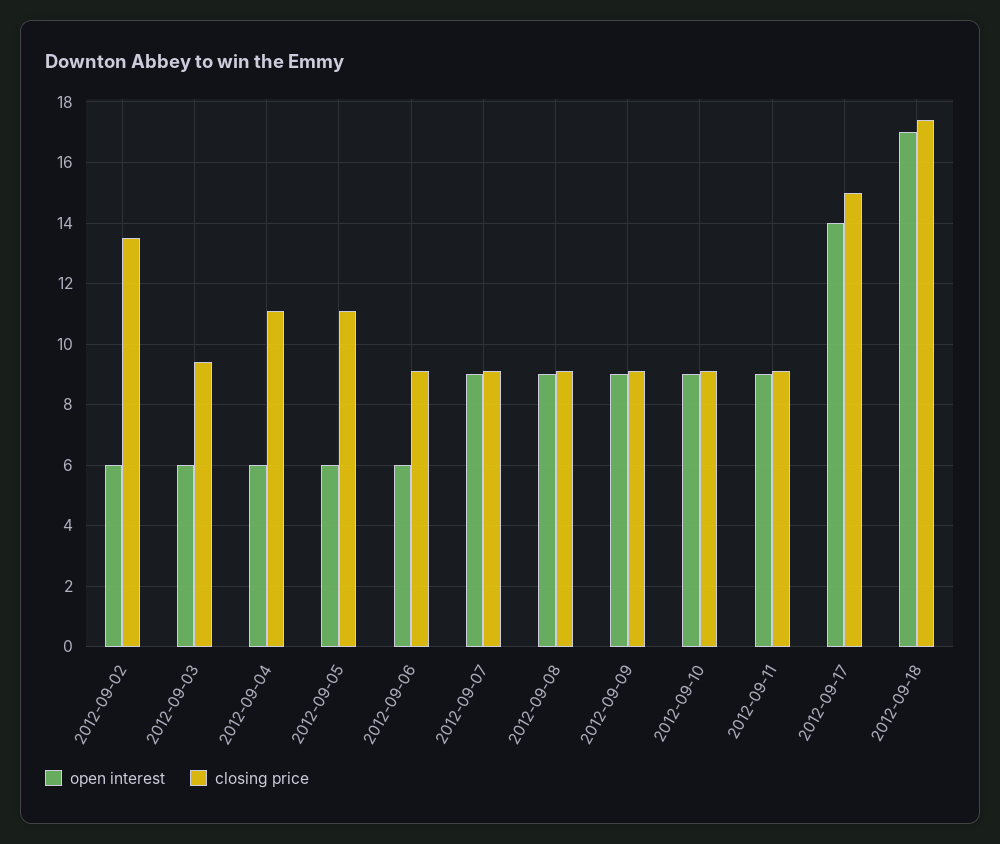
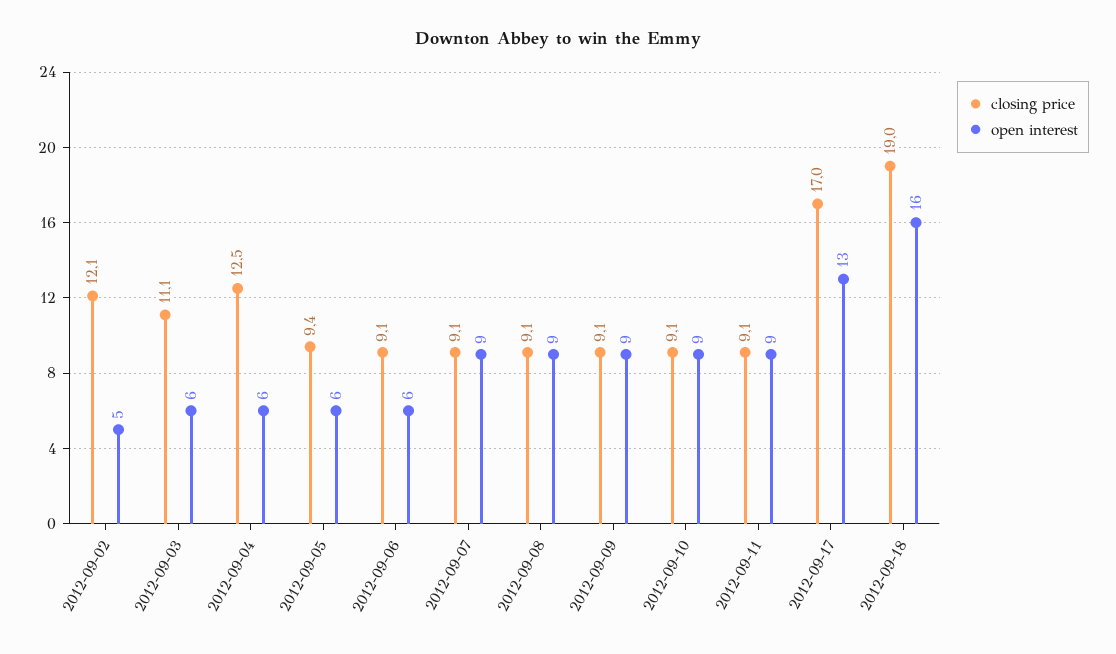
open interest, 2012-09-02: 6 -> 5
closing price, 2012-09-02: 13.5 -> 12.1
closing price, 2012-09-03: 9.5 -> 11.1
closing price, 2012-09-04: 11 -> 12.5
closing price, 2012-09-05: 11 -> 9.4
open interest, 2012-09-17: 14 -> 13
closing price, 2012-09-17: 15 -> 17
open interest, 2012-09-18: 17 -> 16
closing price, 2012-09-18: 17.5 -> 19

